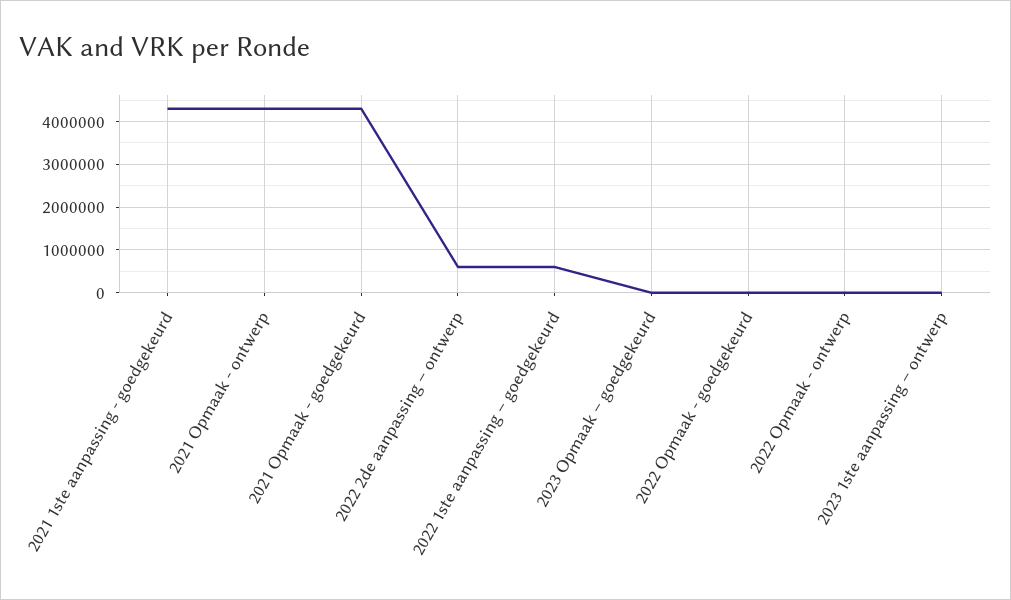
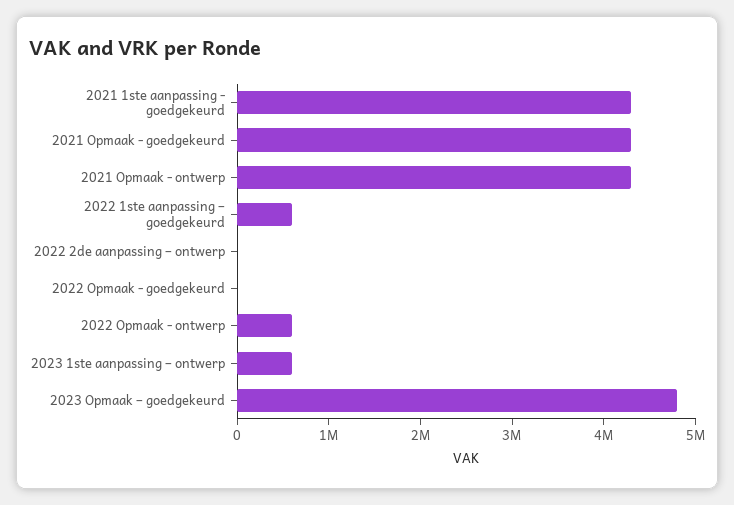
2022 2de aanpassing – ontwerp: 600000 -> 0
2023 Opmaak – goedgekeurd: 0 -> 4800000
2022 Opmaak - ontwerp: 0 -> 600000
2023 1ste aanpassing – ontwerp: 0 -> 600000

